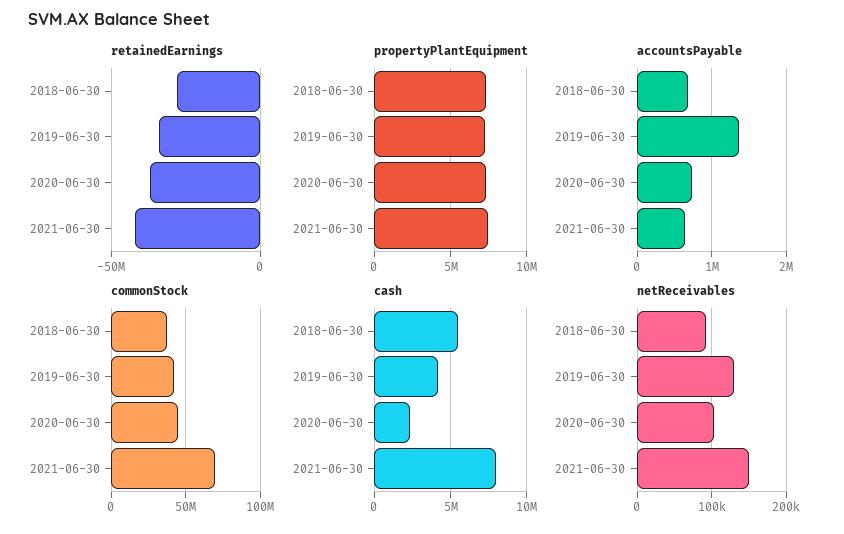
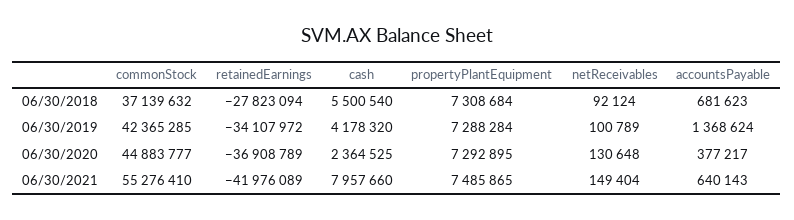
accountsPayable, 2020-06-30: 700000 -> 377217
commonStock, 2021-06-30: 70000000 -> 55276410
netReceivables, 2019-06-30: 130000 -> 100789
netReceivables, 2020-06-30: 100000 -> 130648

